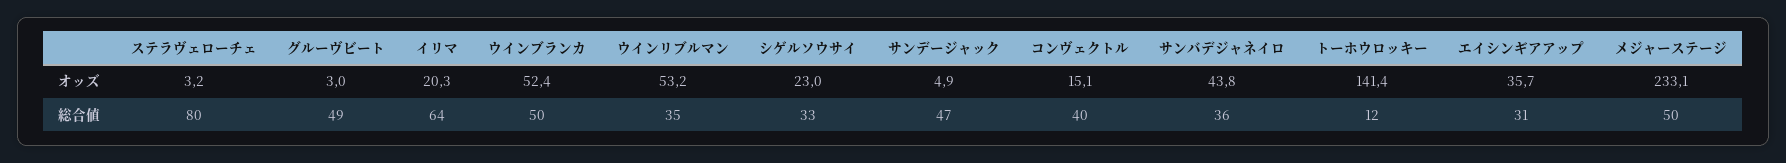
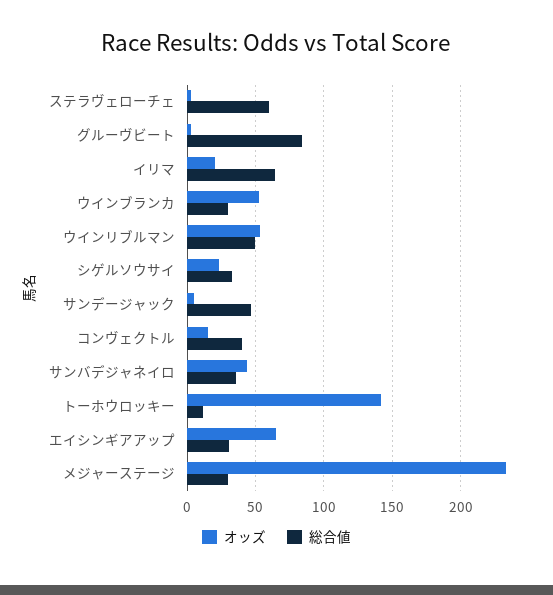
オッズ, エイシンギアアップ: 35.7 -> 65
総合値, ステラヴェローチェ: 80 -> 60
総合値, グルーヴビート: 49 -> 85
総合値, ウインブランカ: 50 -> 30
総合値, ウインリブルマン: 35 -> 50
総合値, メジャーステージ: 50 -> 30

